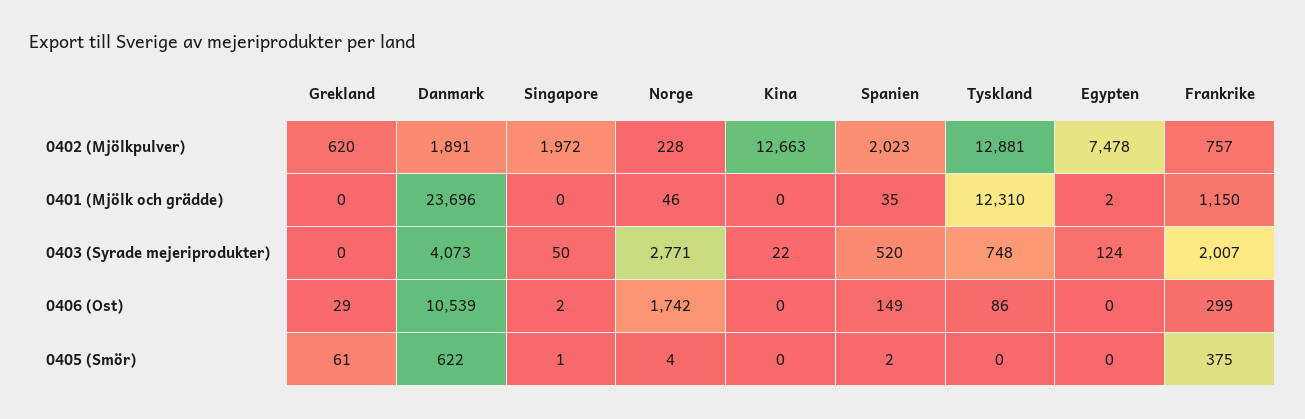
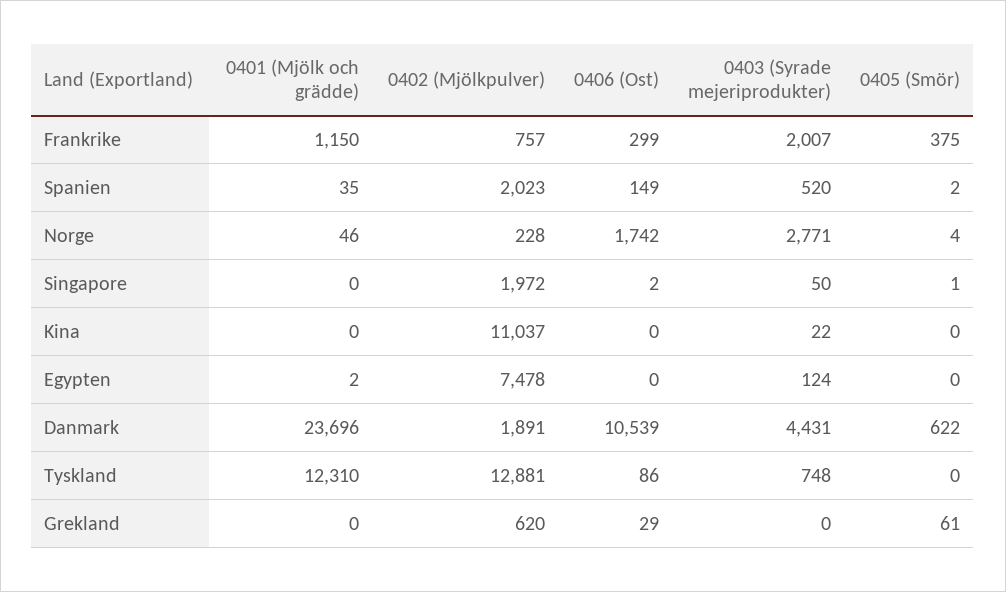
Kina, 0402 (Mjölkpulver): 12663 -> 11037
Danmark, 0403 (Syrade mejeriprodukter): 4073 -> 4431

